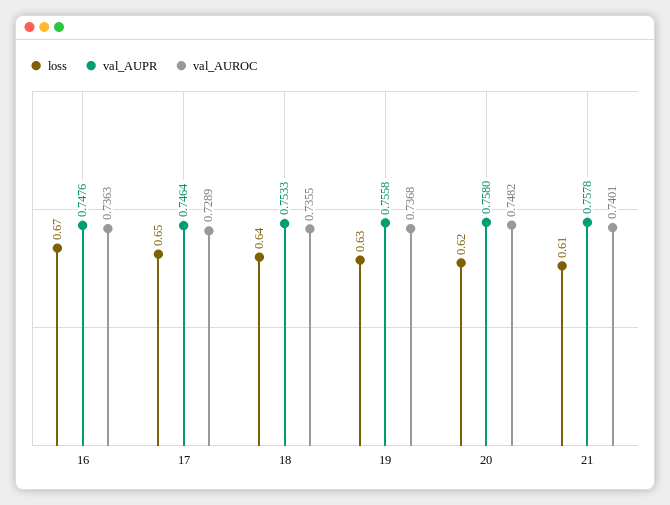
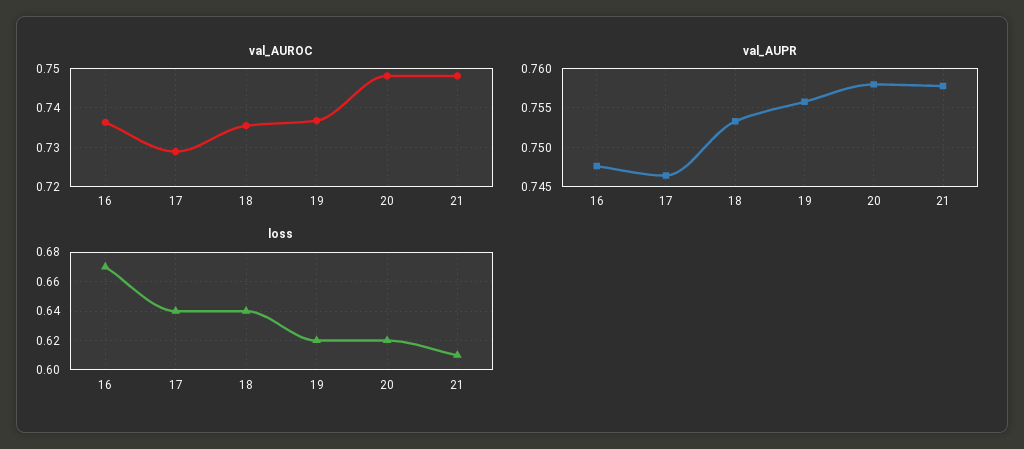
loss, 17: 0.65 -> 0.64
loss, 19: 0.63 -> 0.62
val_AUROC, 21: 0.7401 -> 0.748

